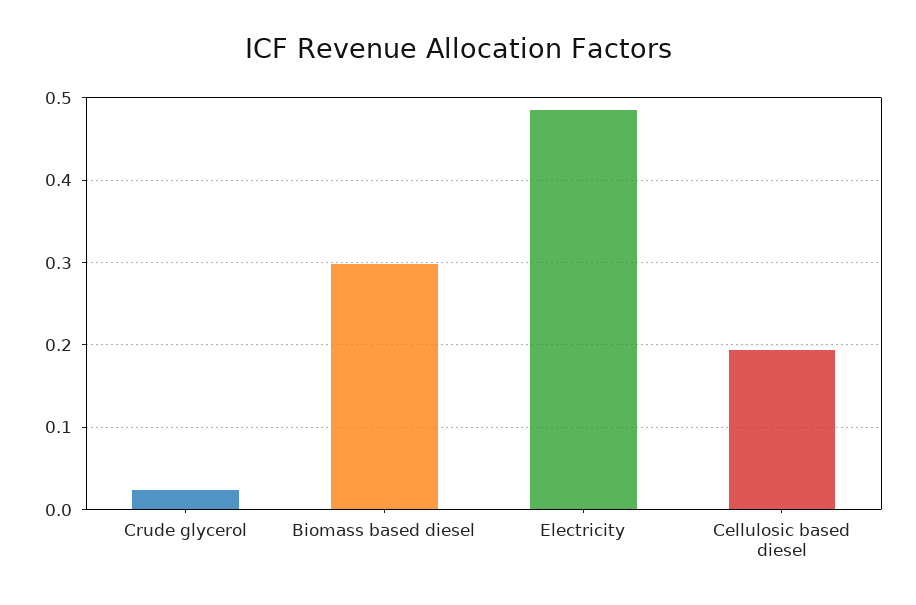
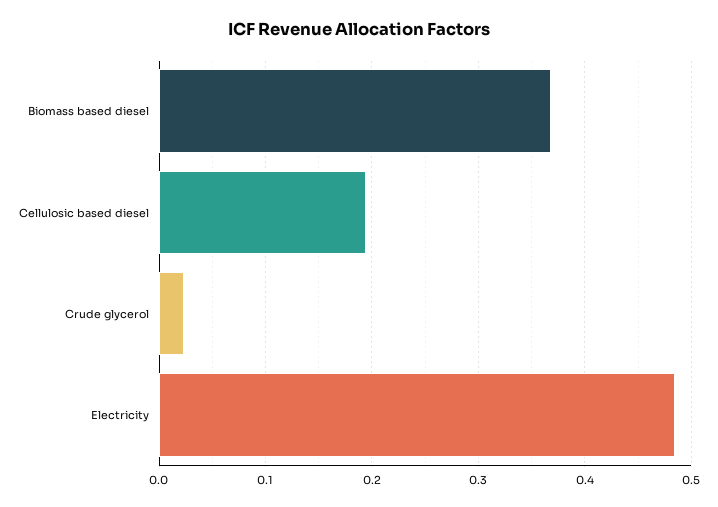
Biomass based diesel: 0.3 -> 0.37

